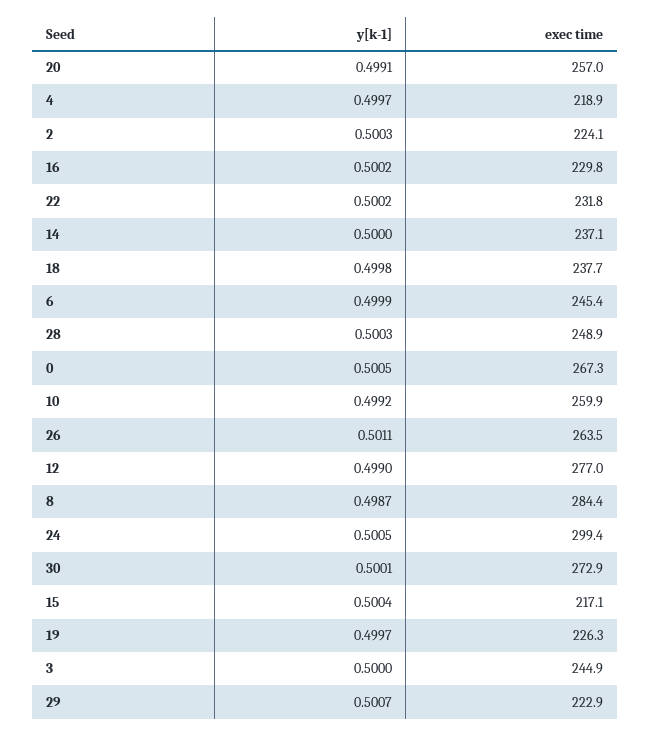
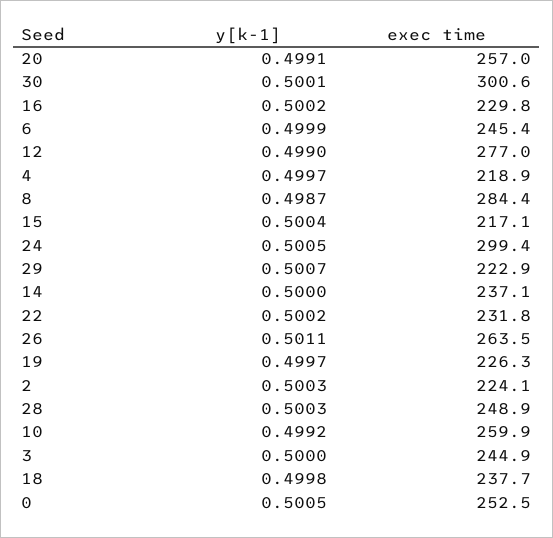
exec time, 0: 267.3 -> 252.5
exec time, 30: 272.9 -> 300.6

